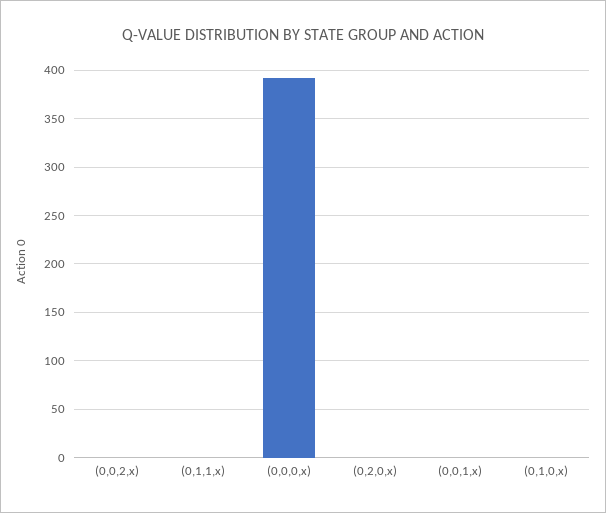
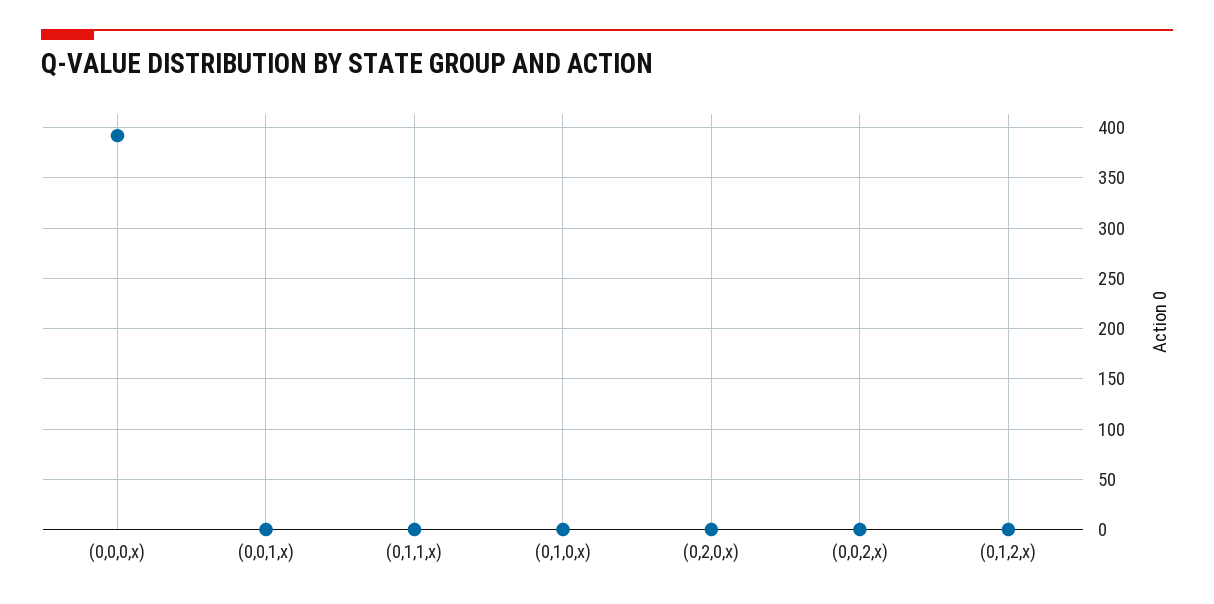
(0,1,2,x): none -> 0

